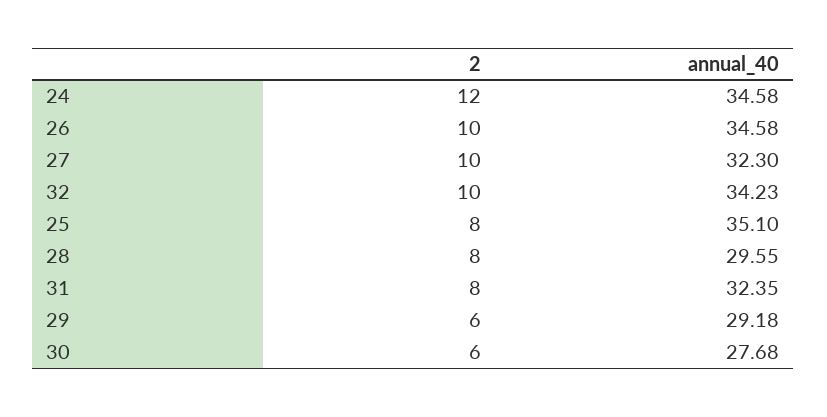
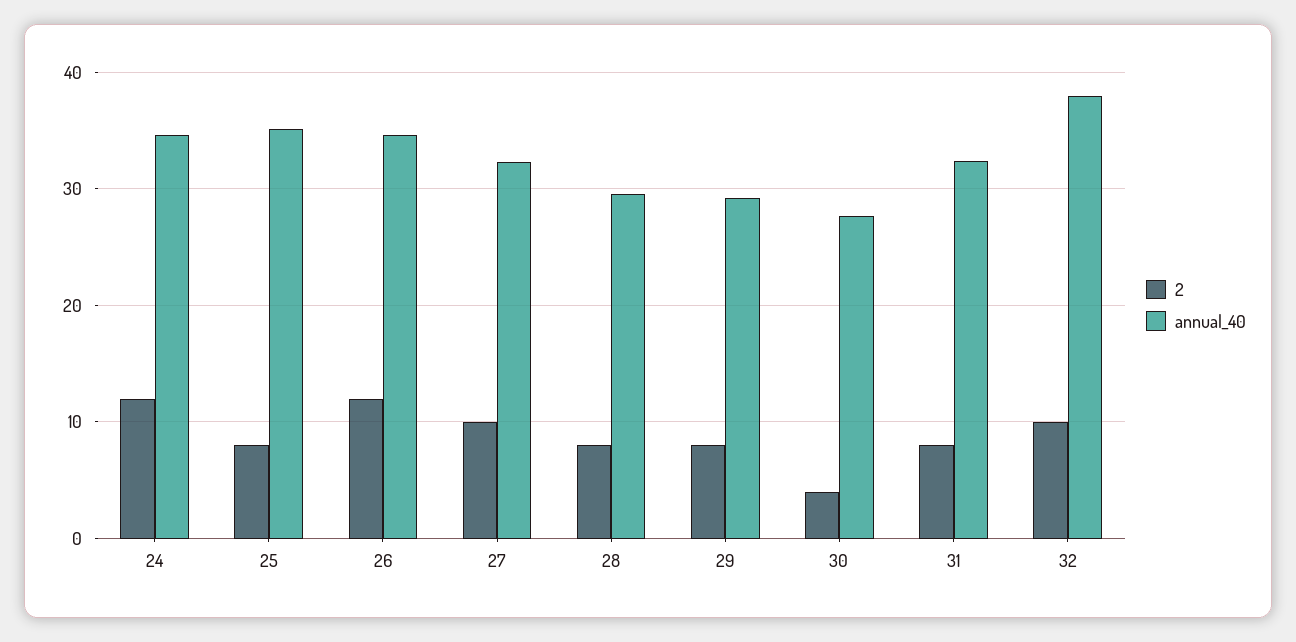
2, 26: 10 -> 12
annual_40, 32: 34.23 -> 38
2, 29: 6 -> 8
2, 30: 6 -> 4

